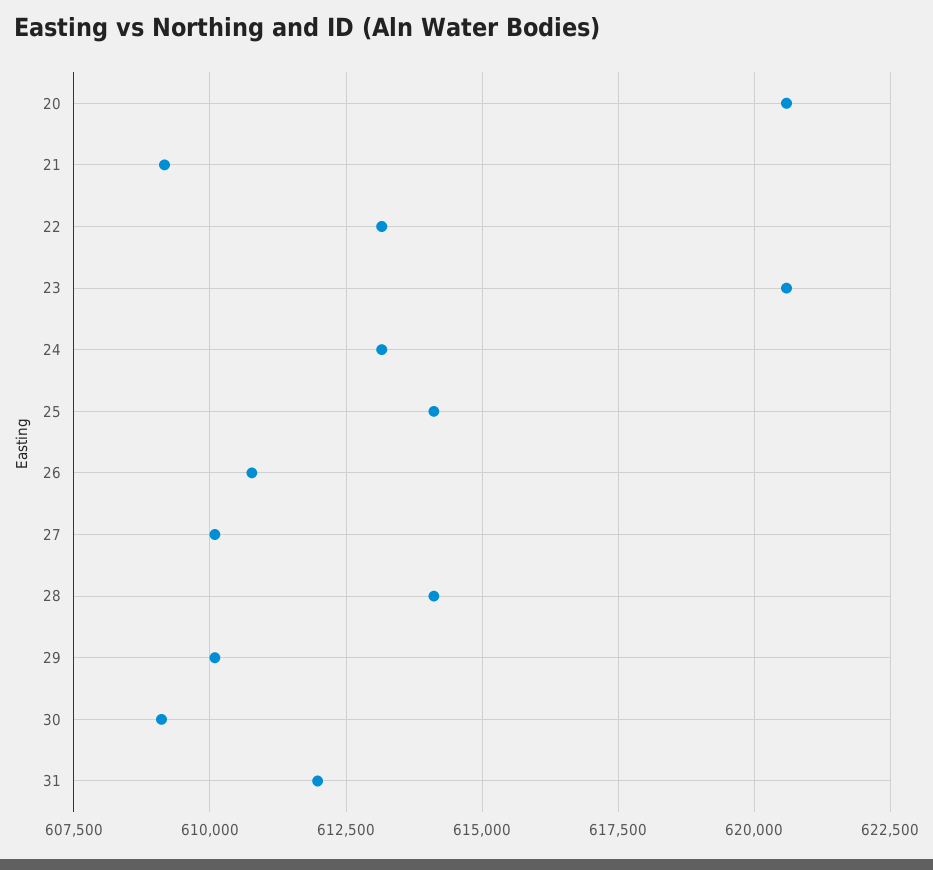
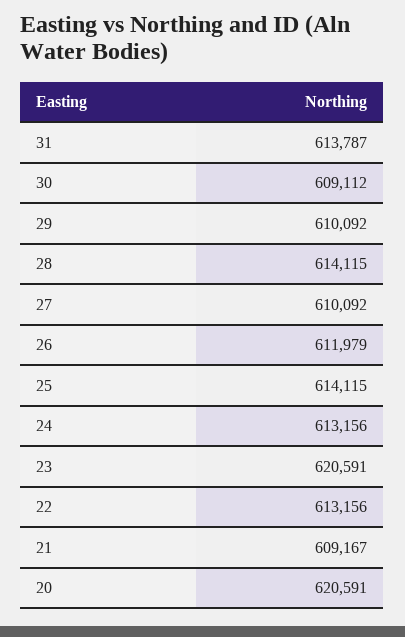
26: 610750 -> 611979
31: 612000 -> 613787

